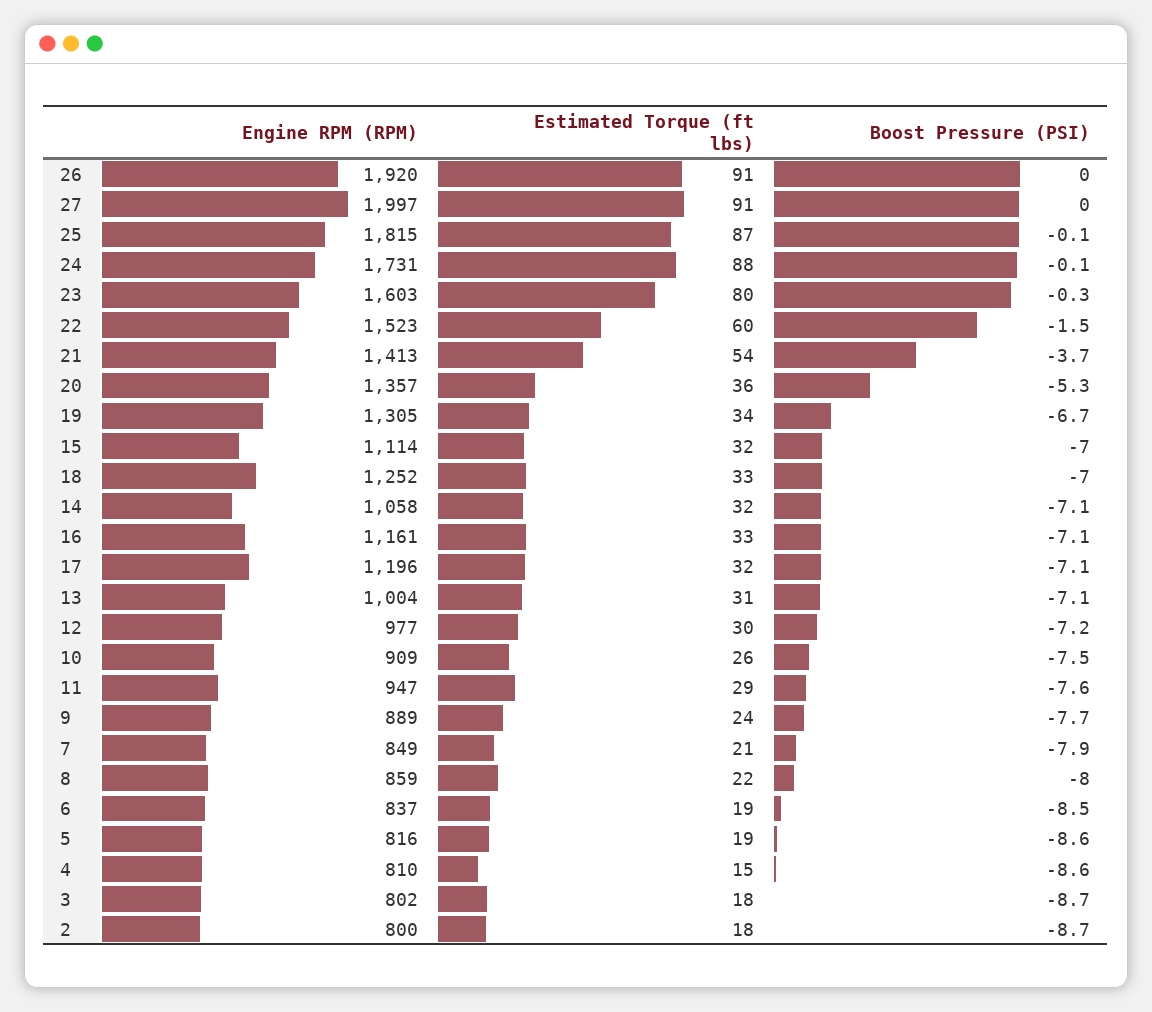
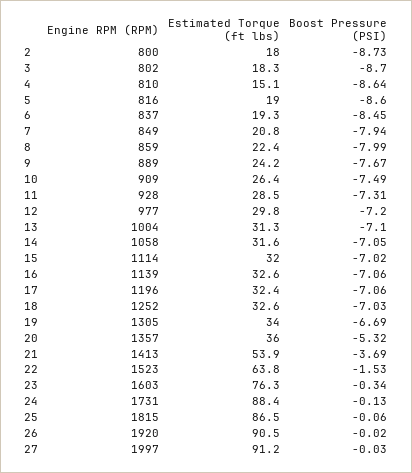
Estimated Torque (ft lbs), 23: 80 -> 76.3
Estimated Torque (ft lbs), 22: 60 -> 63.8
Engine RPM (RPM), 16: 1161 -> 1139
Engine RPM (RPM), 11: 947 -> 928
Boost Pressure (PSI), 11: -7.6 -> -7.31

